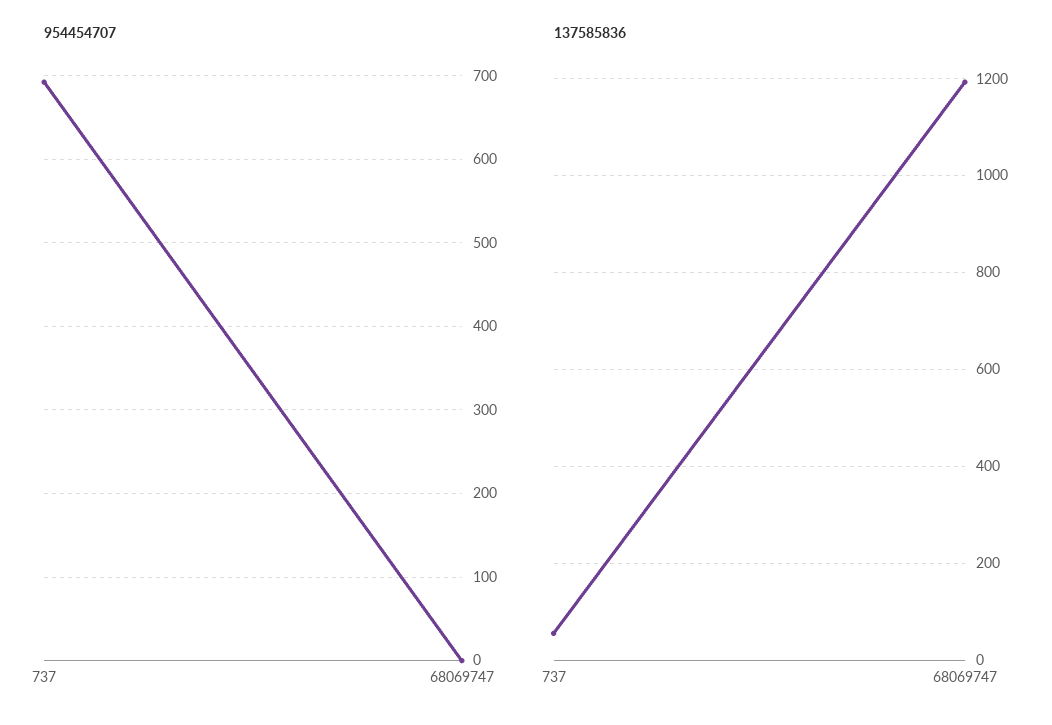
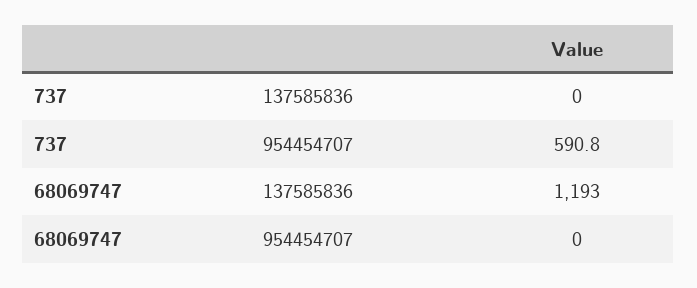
954454707, 737: 690 -> 590.8
137585836, 737: 60 -> 0

